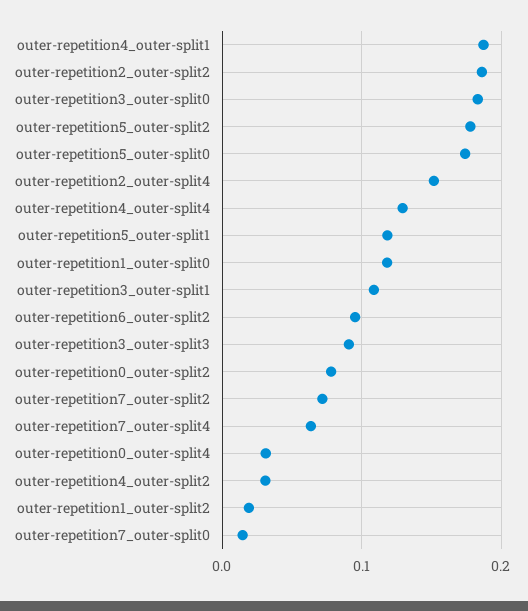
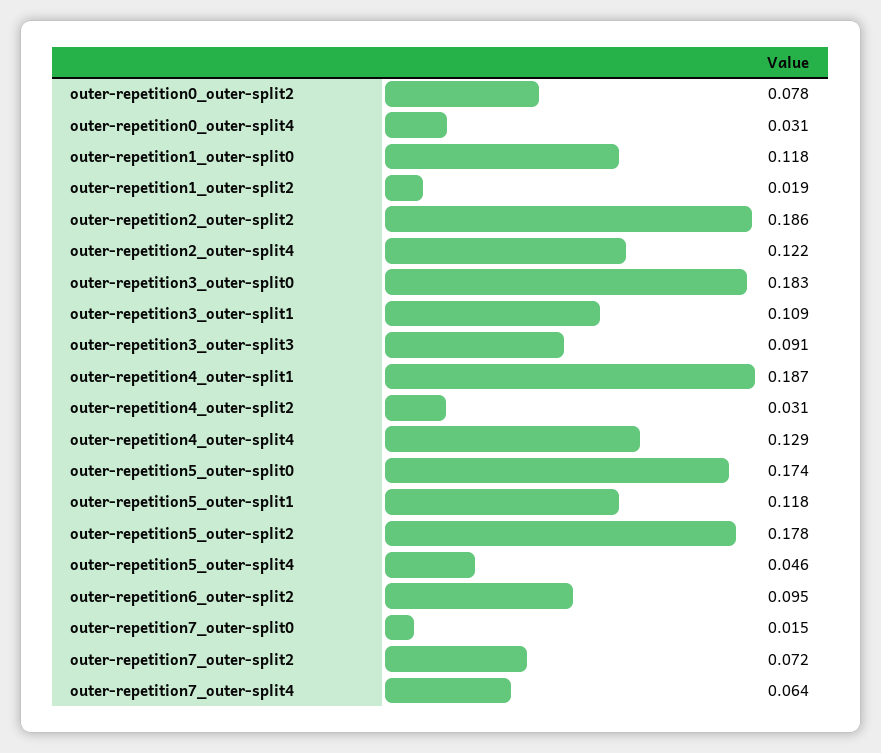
outer-repetition2_outer-split4: 0.15 -> 0.122
outer-repetition5_outer-split4: none -> 0.046

